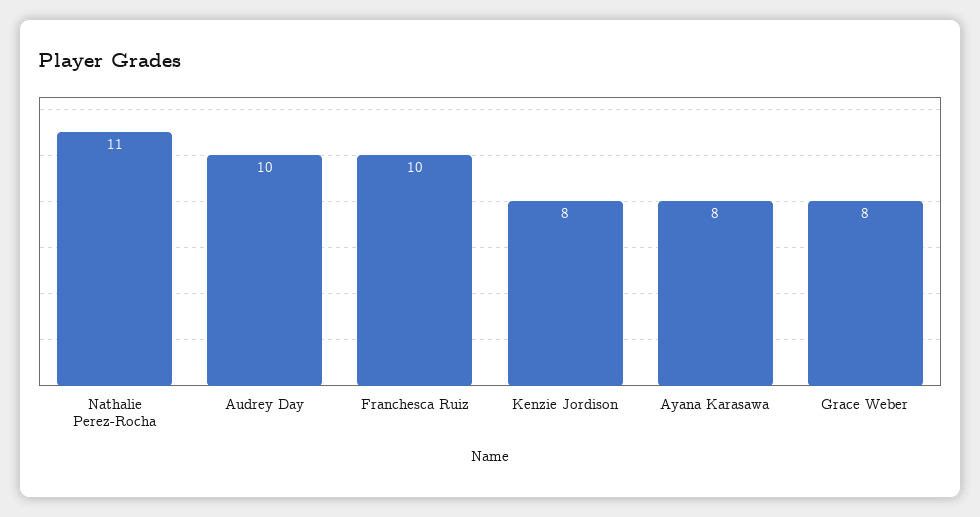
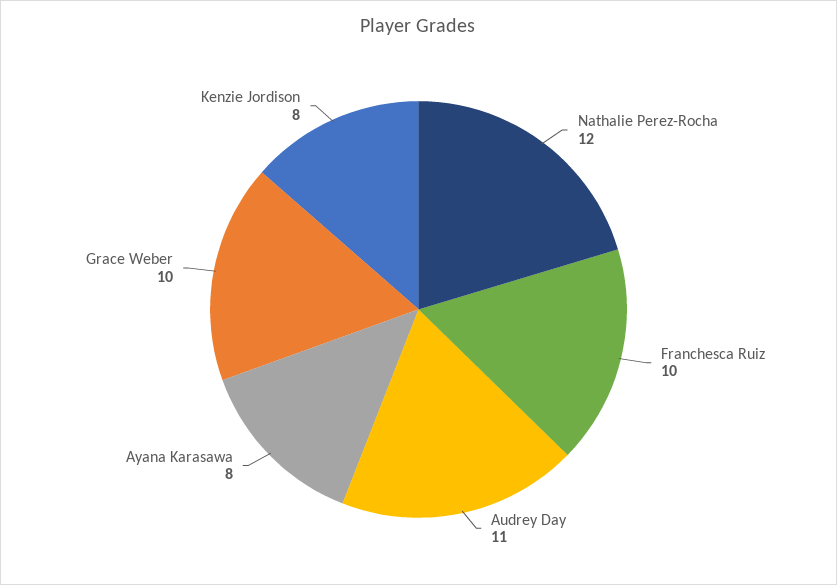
Nathalie Perez-Rocha: 11 -> 12
Audrey Day: 10 -> 11
Grace Weber: 8 -> 10

